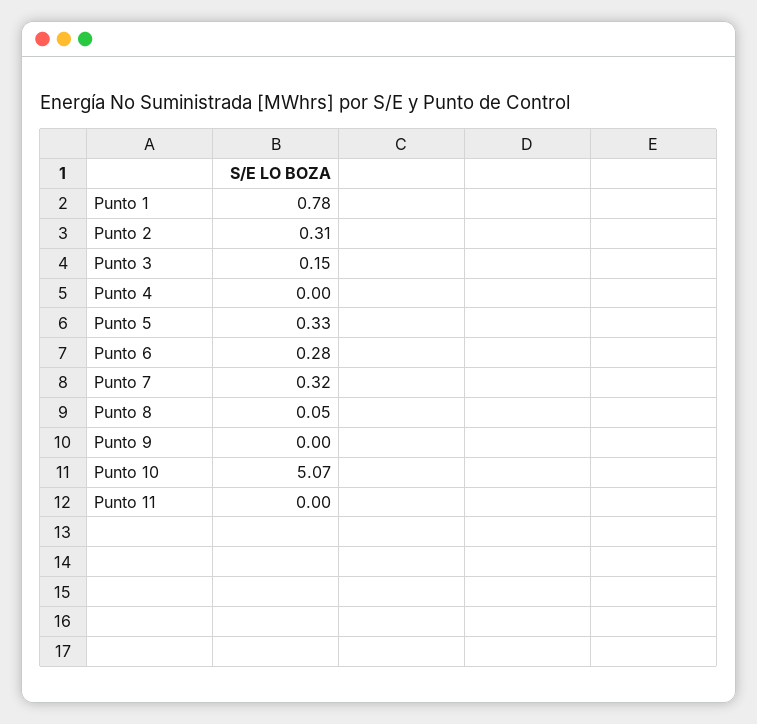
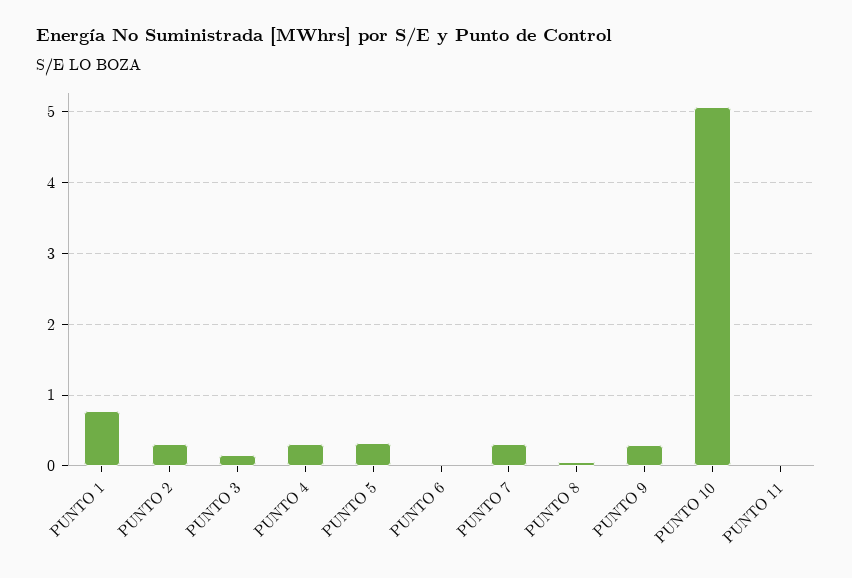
Punto 4: 0 -> 0.3
Punto 6: 0.28 -> 0
Punto 9: 0 -> 0.3

